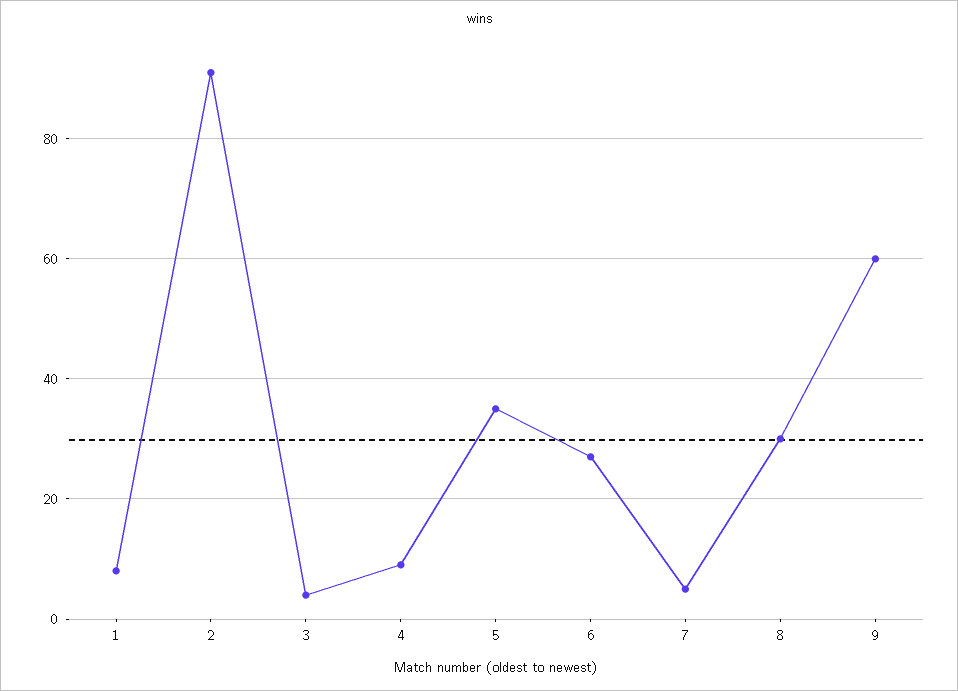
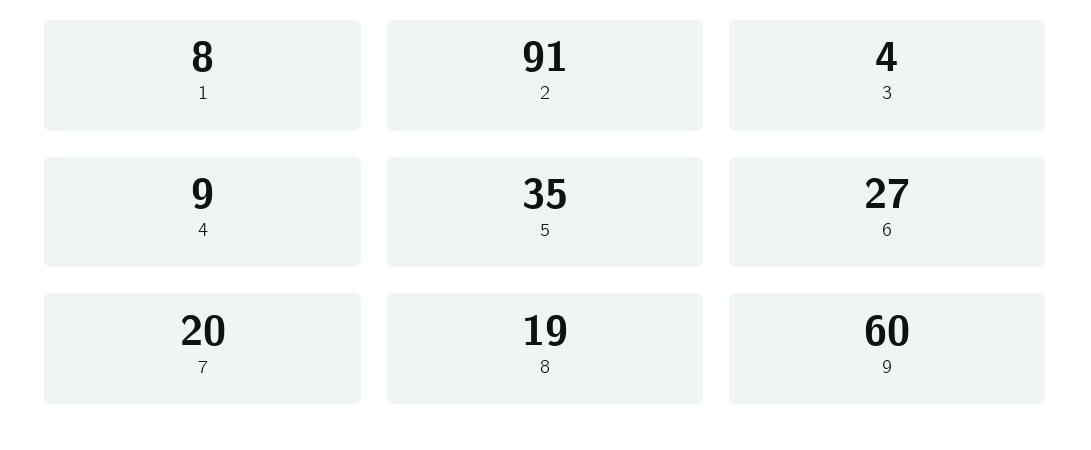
7: 5 -> 20
8: 30 -> 19

